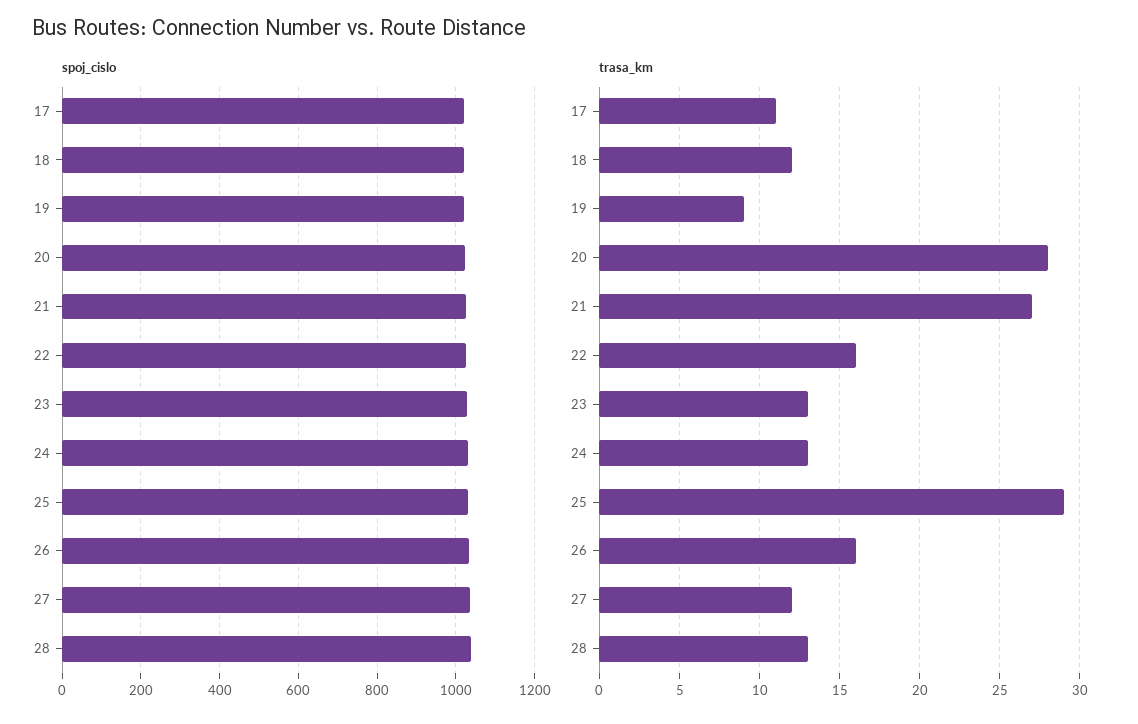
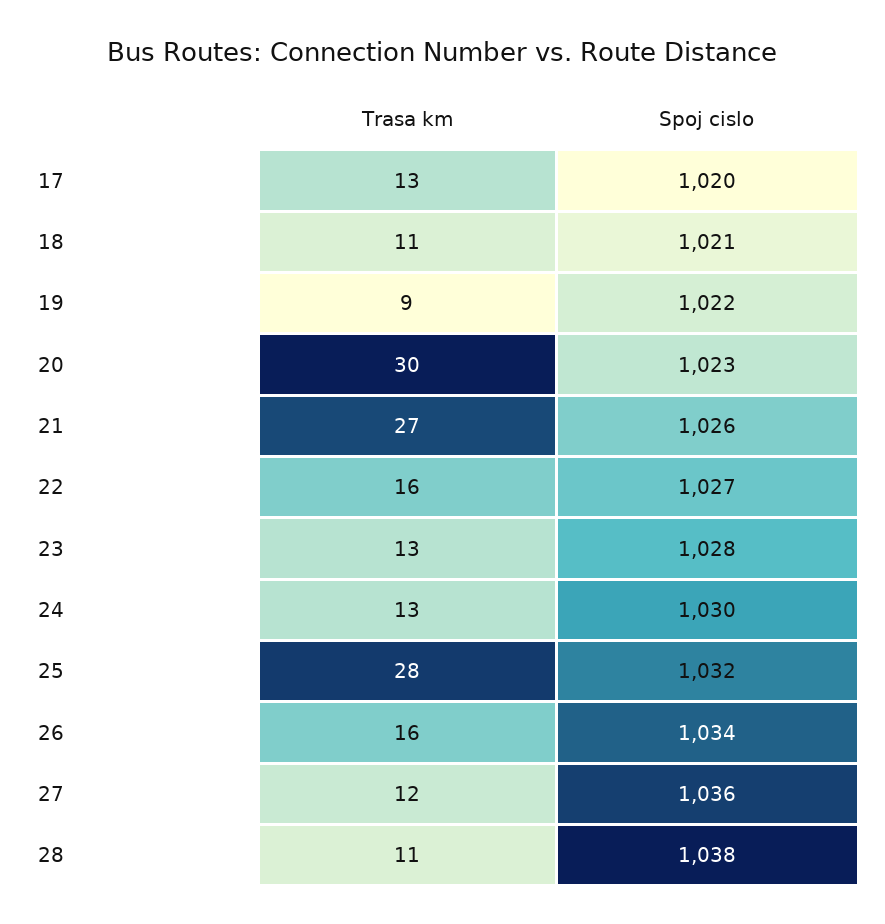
trasa_km, 17: 11 -> 13
trasa_km, 18: 12 -> 11
trasa_km, 20: 28 -> 30
trasa_km, 25: 29 -> 28
trasa_km, 28: 13 -> 11

